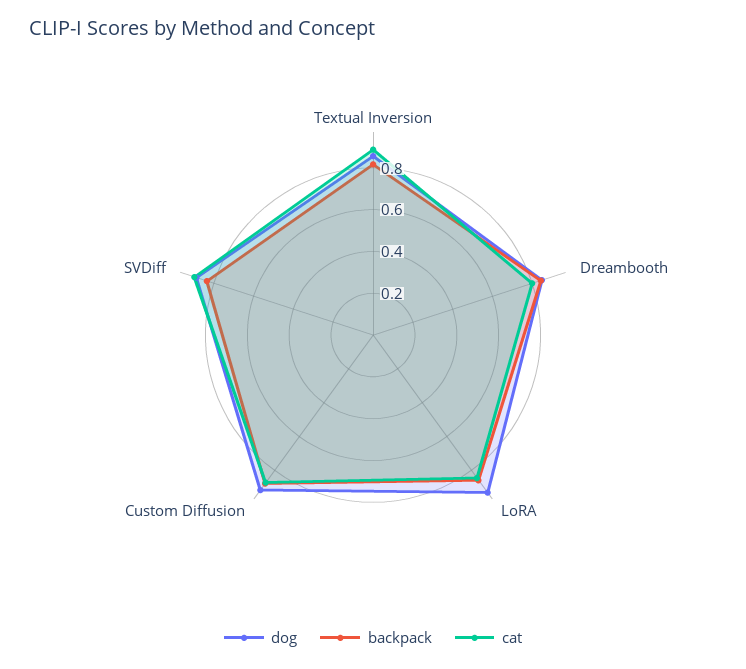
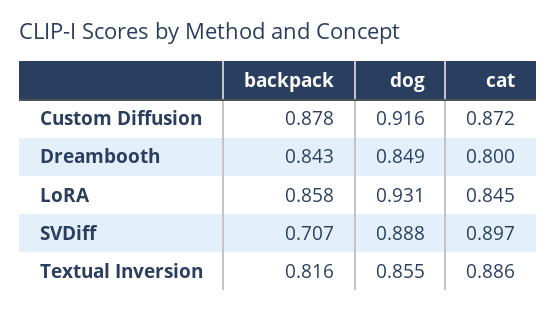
backpack, SVDiff: 0.85 -> 0.707

